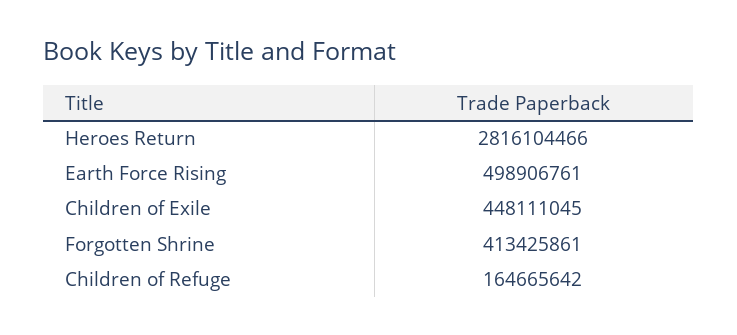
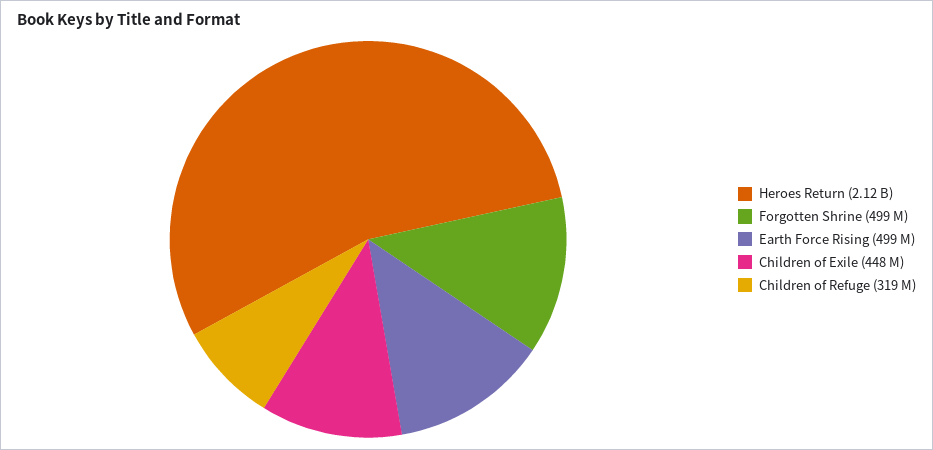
Heroes Return: 2816104466 -> 2120000000
Forgotten Shrine: 413425861 -> 499000000
Children of Refuge: 164665642 -> 319000000

